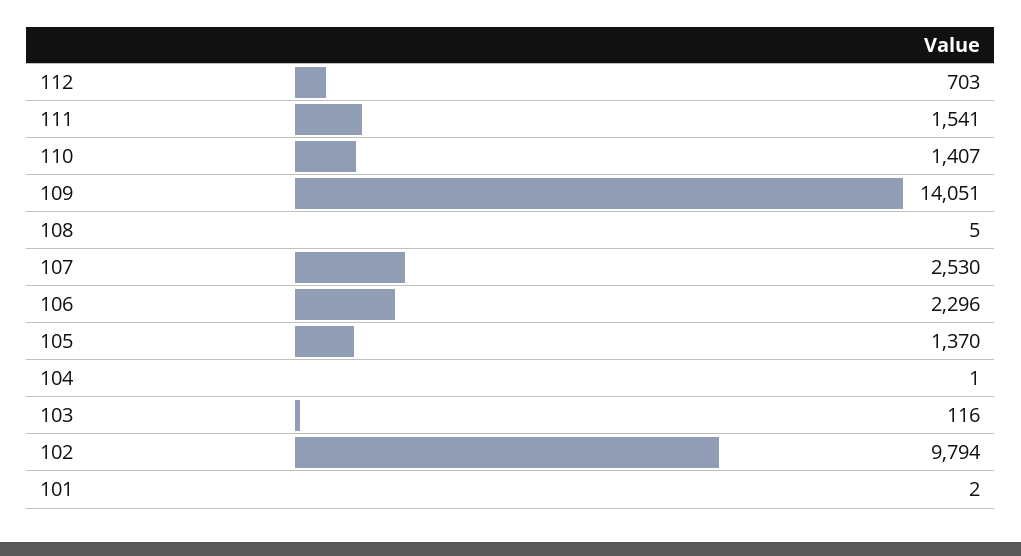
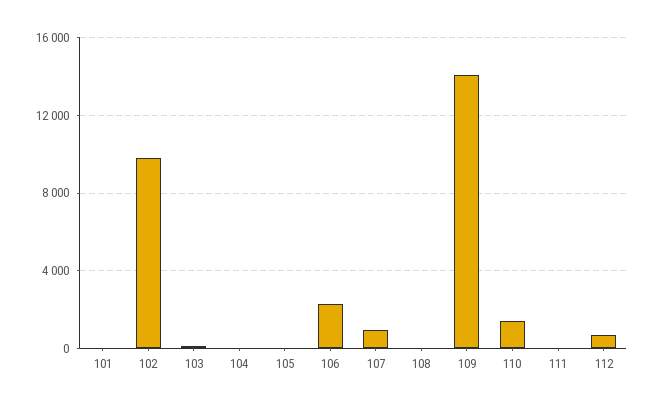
111: 1541 -> 0
107: 2530 -> 1000
105: 1370 -> 0

